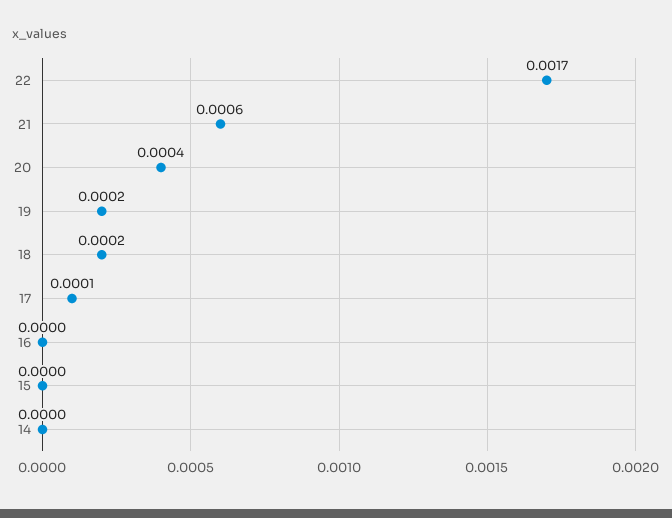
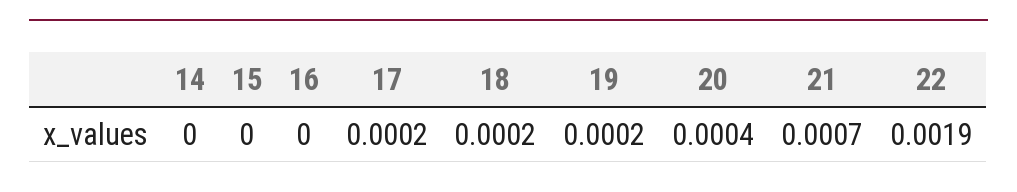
22: 0.0017 -> 0.0019
21: 0.0006 -> 0.0007
17: 0.0001 -> 0.0002

